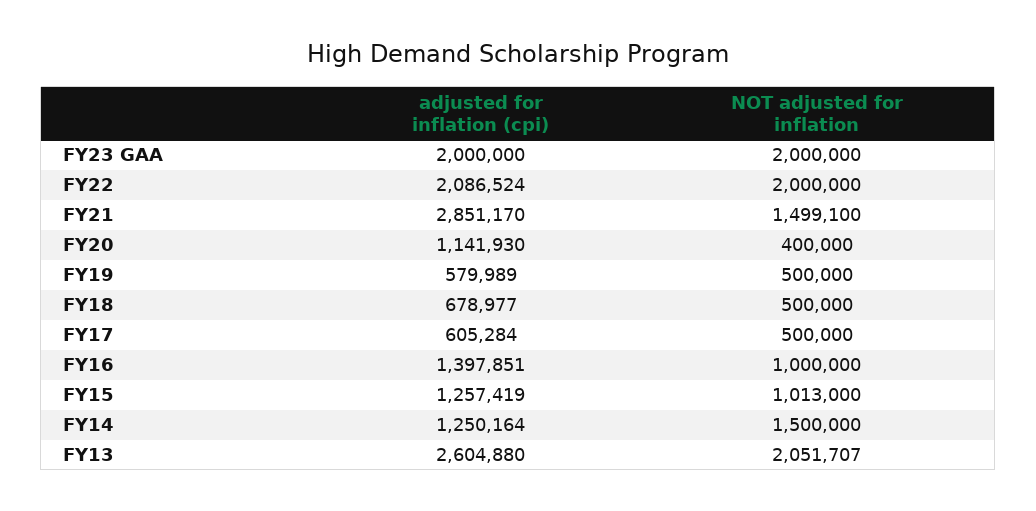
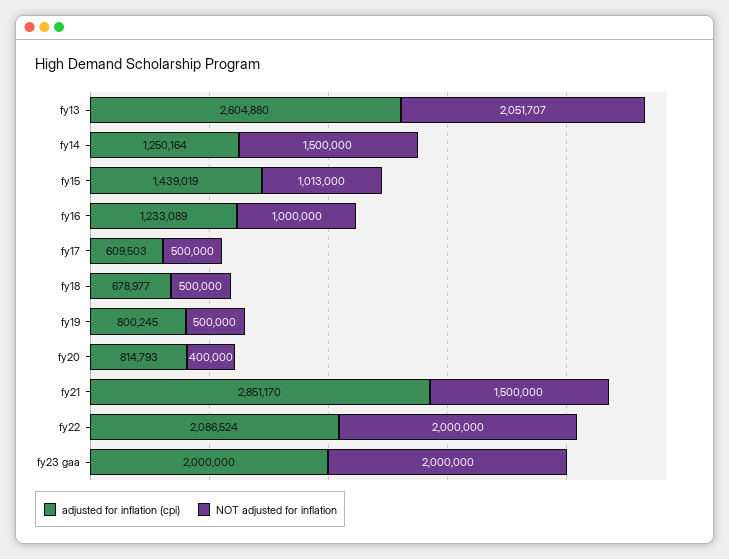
NOT adjusted for inflation, FY21: 1499100 -> 1500000
adjusted for inflation (cpi), FY20: 1141930 -> 814793
adjusted for inflation (cpi), FY19: 579989 -> 800245
adjusted for inflation (cpi), FY17: 605284 -> 609503
adjusted for inflation (cpi), FY16: 1397851 -> 1233089
adjusted for inflation (cpi), FY15: 1257419 -> 1439019

